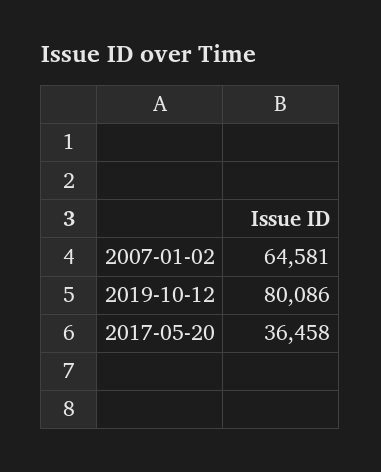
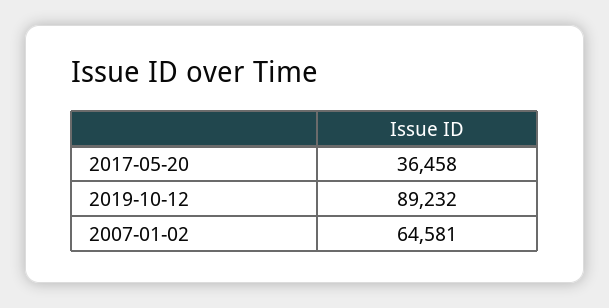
2019-10-12: 80086 -> 89232

